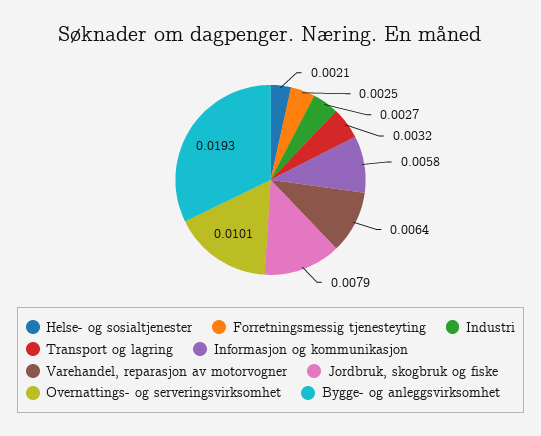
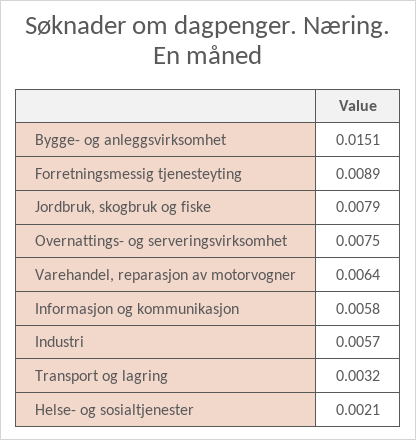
Forretningsmessig tjenesteyting: 0.0025 -> 0.0089
Industri: 0.0027 -> 0.0057
Overnattings- og serveringsvirksomhet: 0.0101 -> 0.0075
Bygge- og anleggsvirksomhet: 0.0193 -> 0.0151

